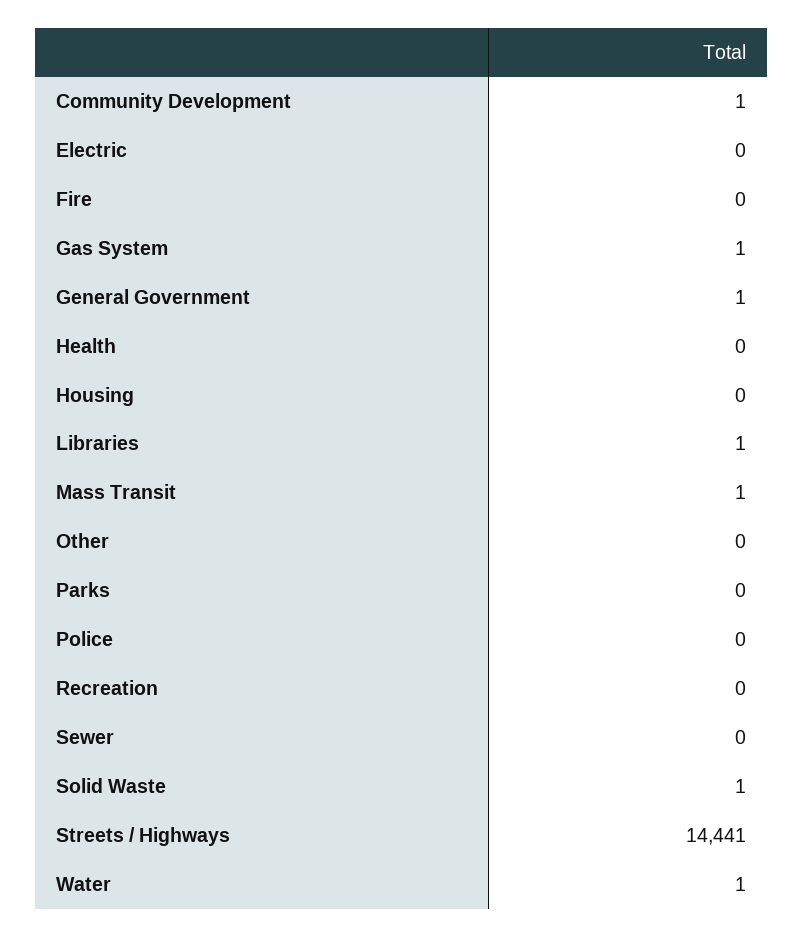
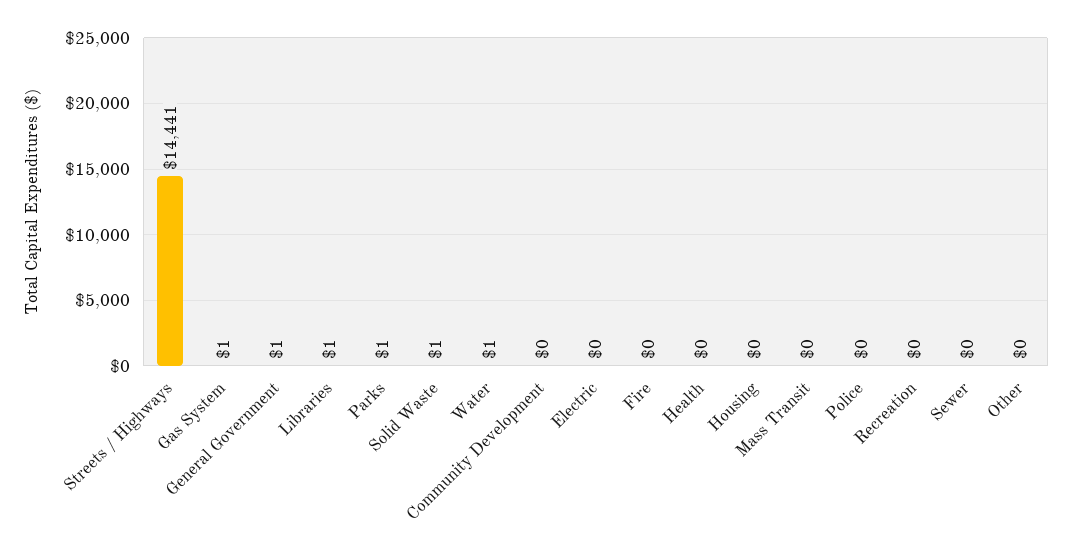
Community Development: 1 -> 0
Mass Transit: 1 -> 0
Parks: 0 -> 1

